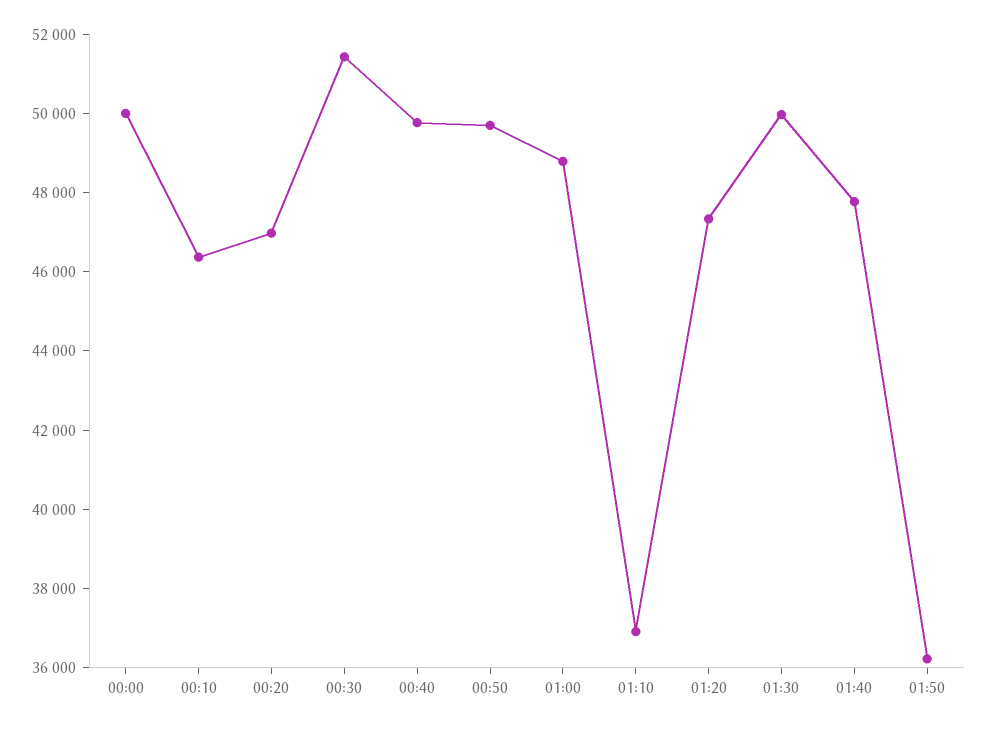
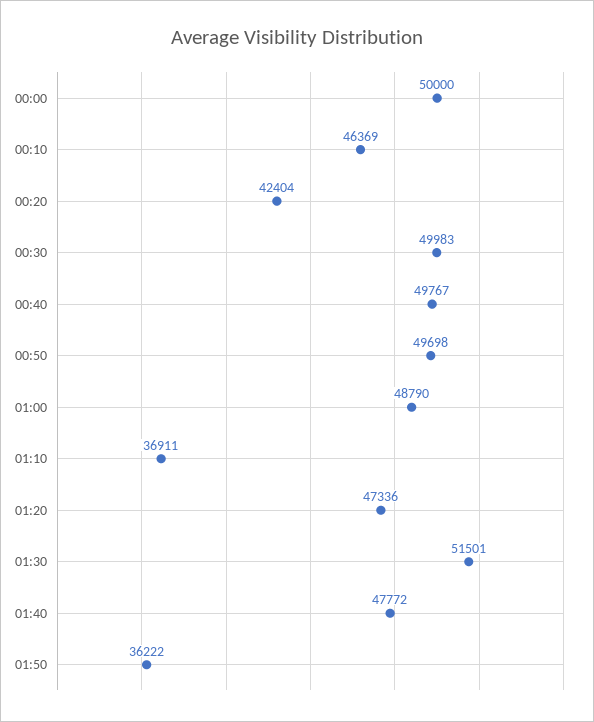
00:20: 47000 -> 42404
00:30: 51500 -> 49983
01:30: 50000 -> 51501

